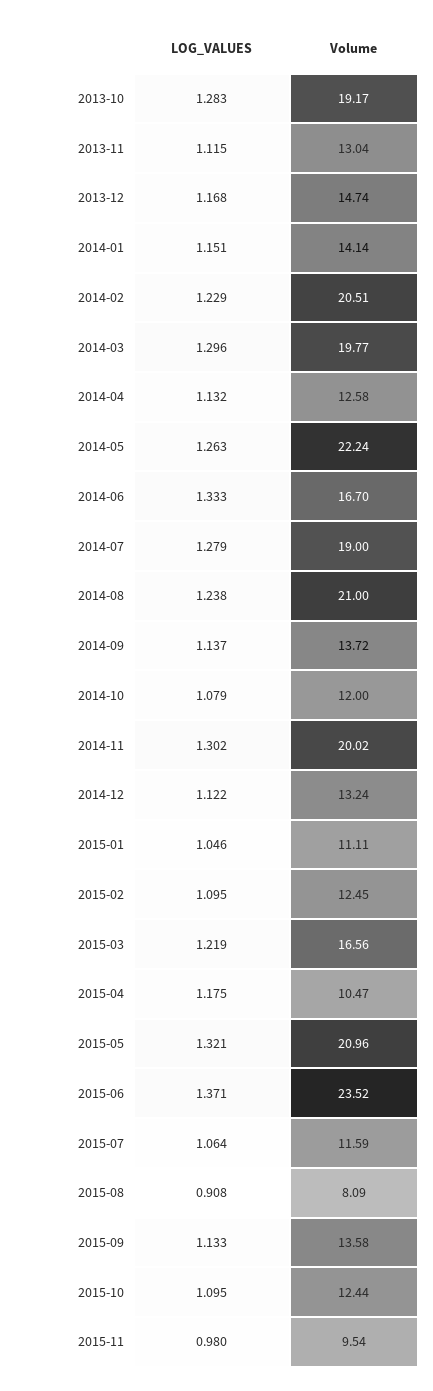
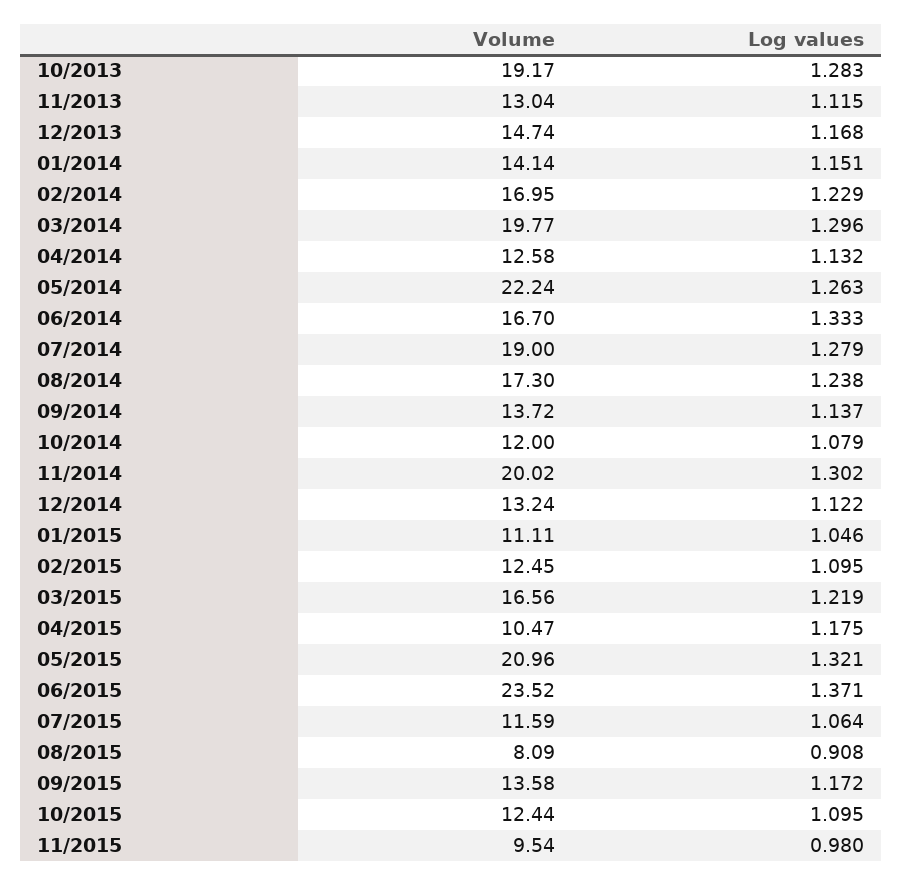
Volume, 2014-02: 20.51 -> 16.95
Volume, 2014-08: 21 -> 17.3
LOG_VALUES, 2015-09: 1.133 -> 1.172

